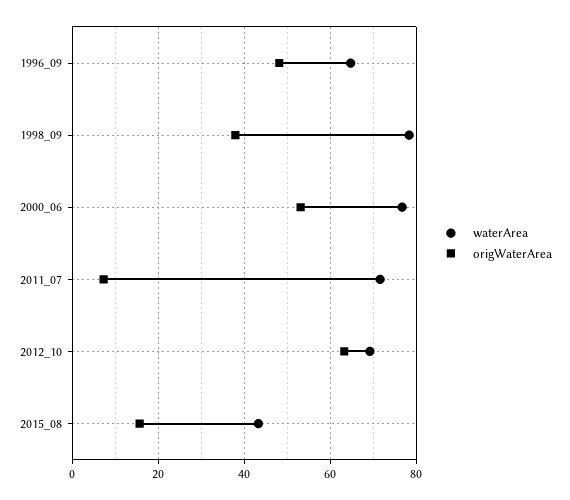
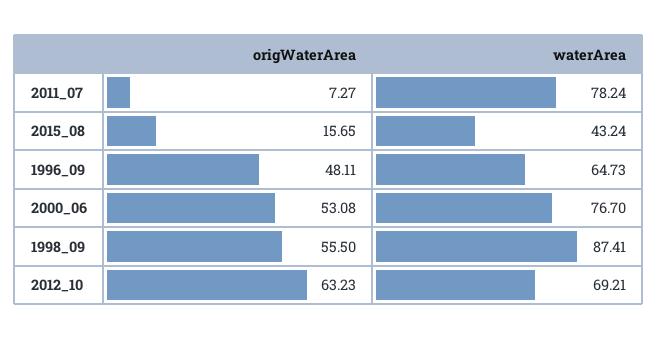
waterArea, 1998_09: 78 -> 87.41
origWaterArea, 1998_09: 38 -> 55.5
waterArea, 2011_07: 72 -> 78.24

